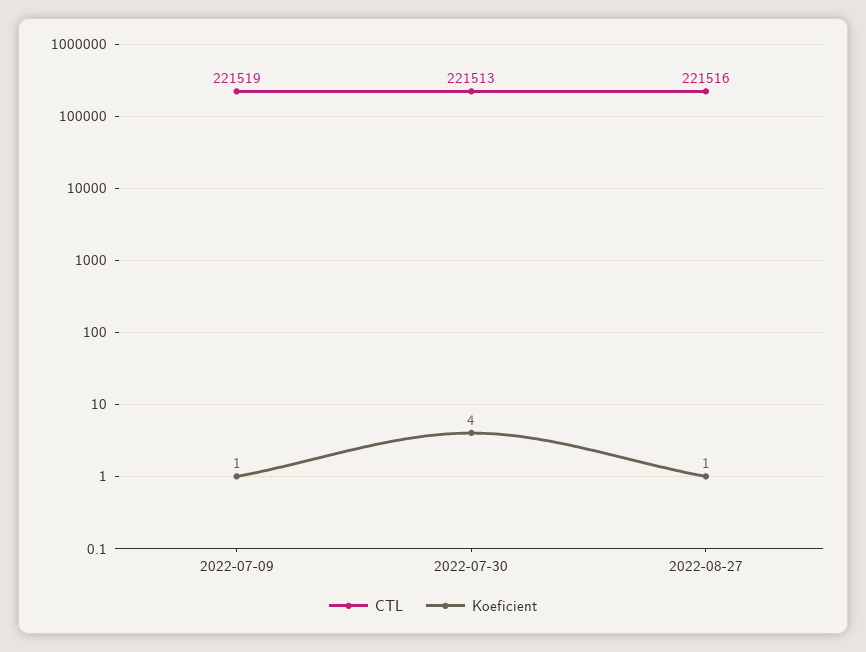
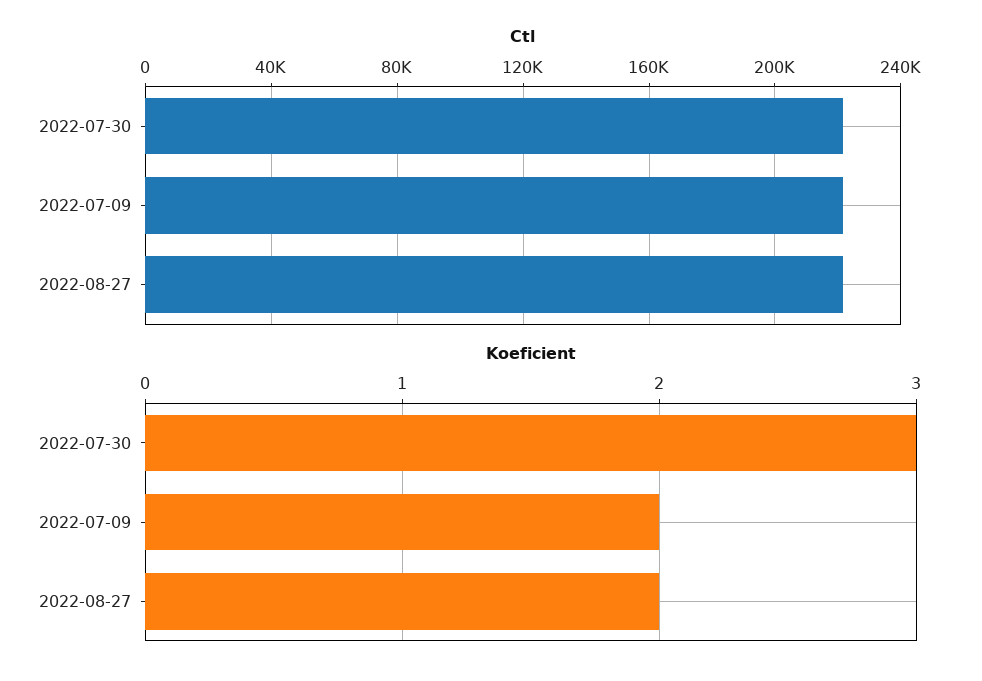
Koeficient, 2022-07-09: 1 -> 2
Koeficient, 2022-07-30: 4 -> 3
Koeficient, 2022-08-27: 1 -> 2

